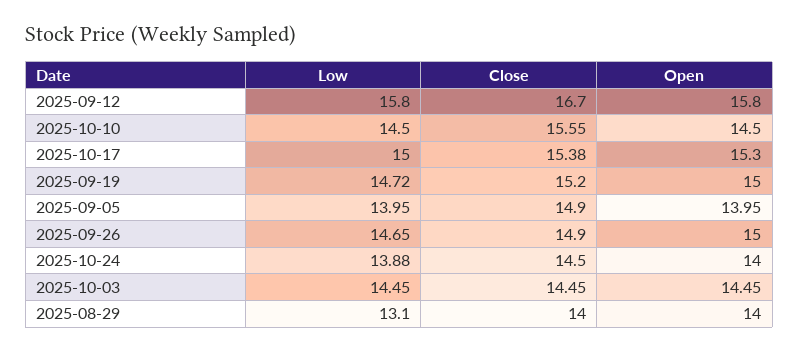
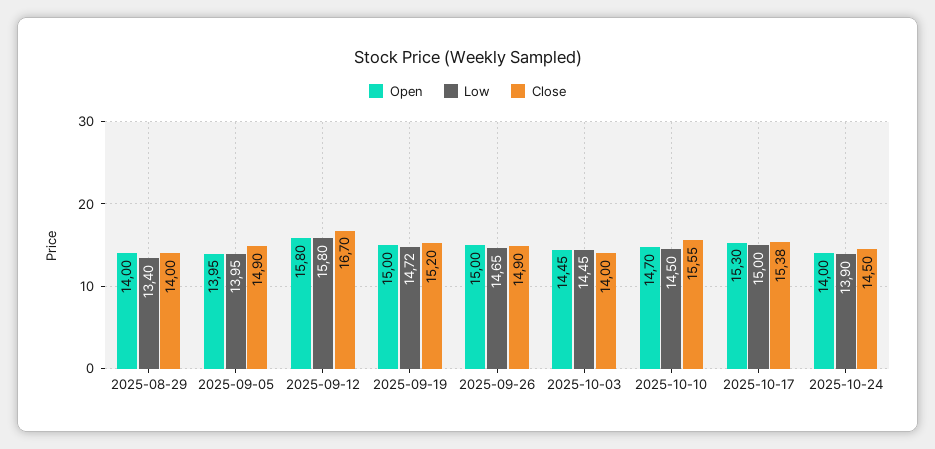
Open, 2025-10-10: 14.5 -> 14.7
Low, 2025-10-24: 13.88 -> 13.9
Close, 2025-10-03: 14.45 -> 14
Low, 2025-08-29: 13.1 -> 13.4

